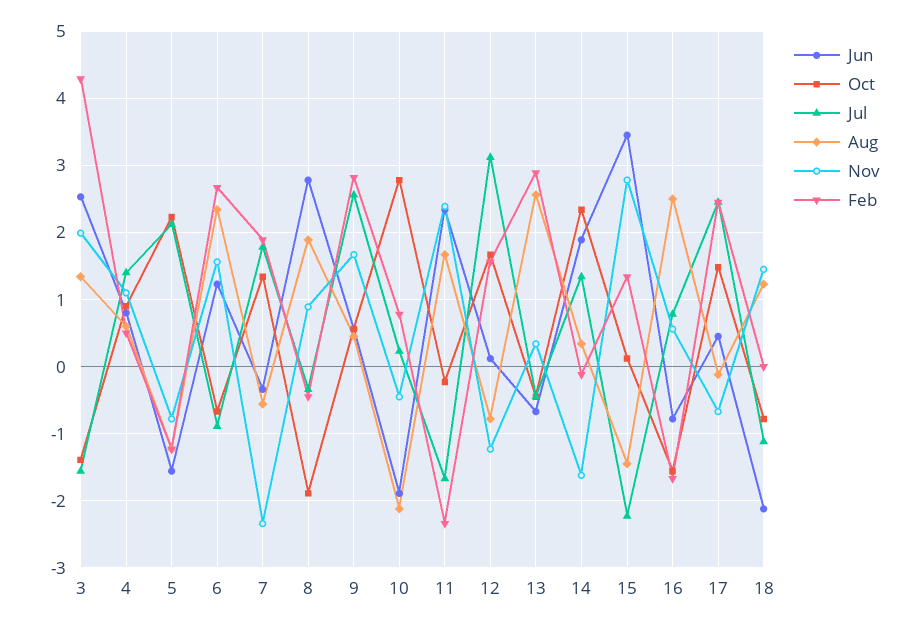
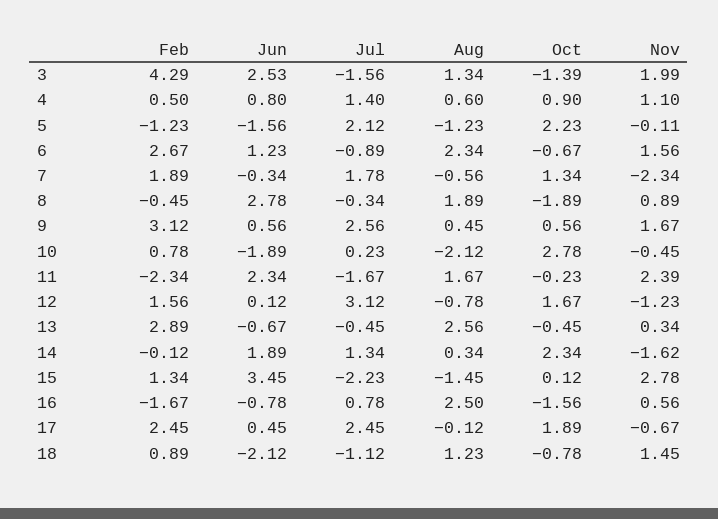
Nov, 5: -0.8 -> -0.11
Feb, 9: 2.8 -> 3.12
Oct, 17: 1.5 -> 1.89
Feb, 18: 0 -> 0.89

